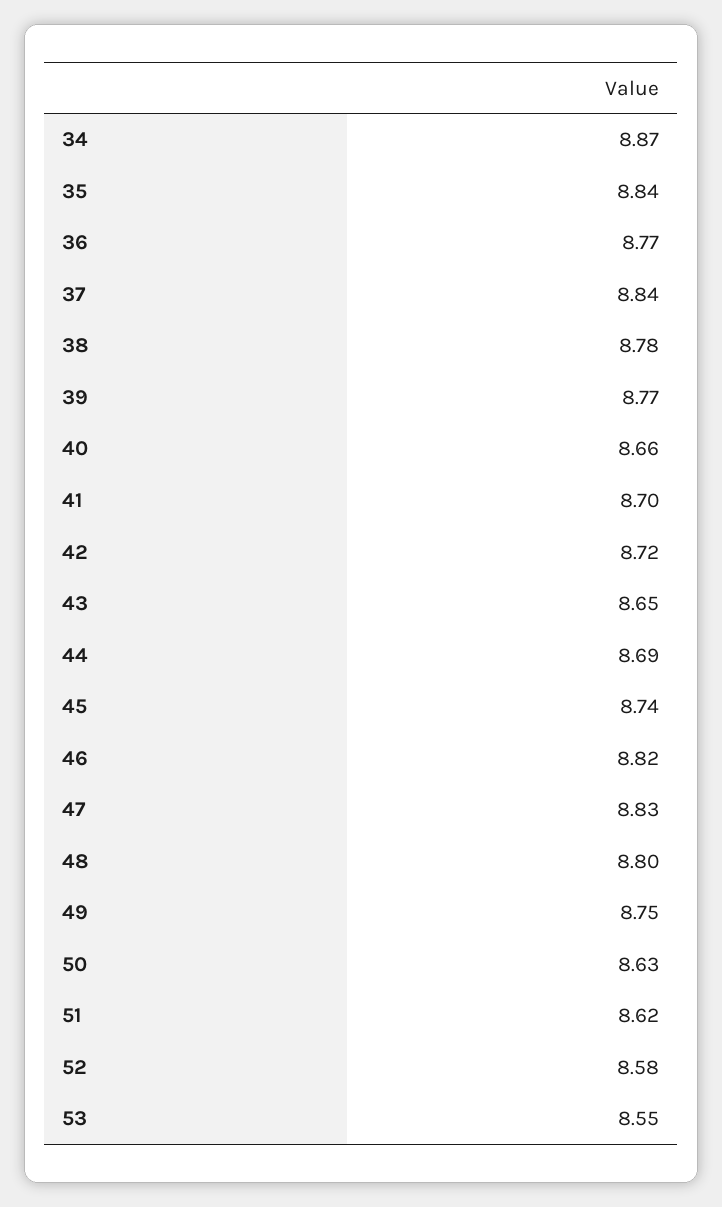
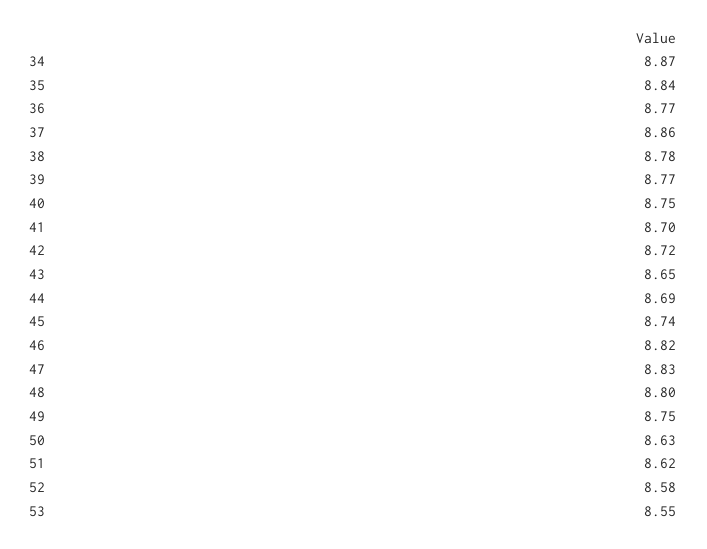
37: 8.84 -> 8.86
40: 8.66 -> 8.75

